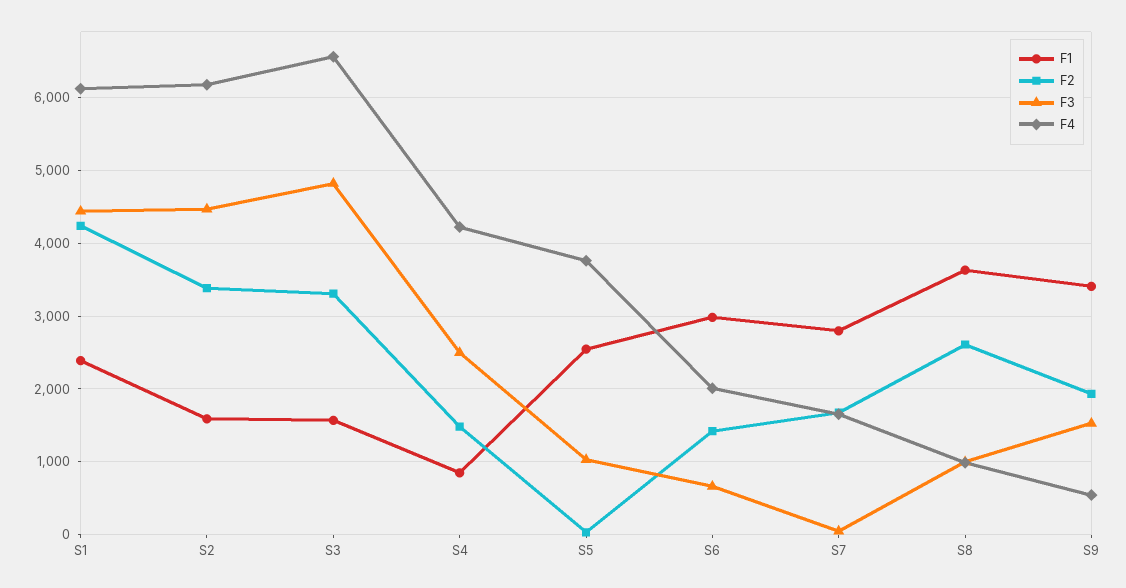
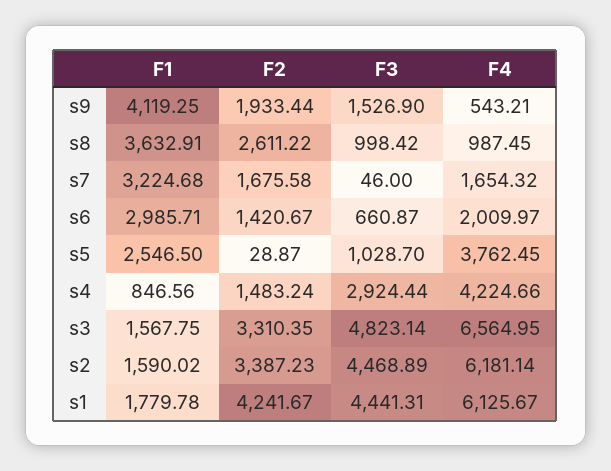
F1, S1: 2400 -> 1779.78
F3, S4: 2500 -> 2924.44
F1, S7: 2800 -> 3224.68
F1, S9: 3400 -> 4119.25

